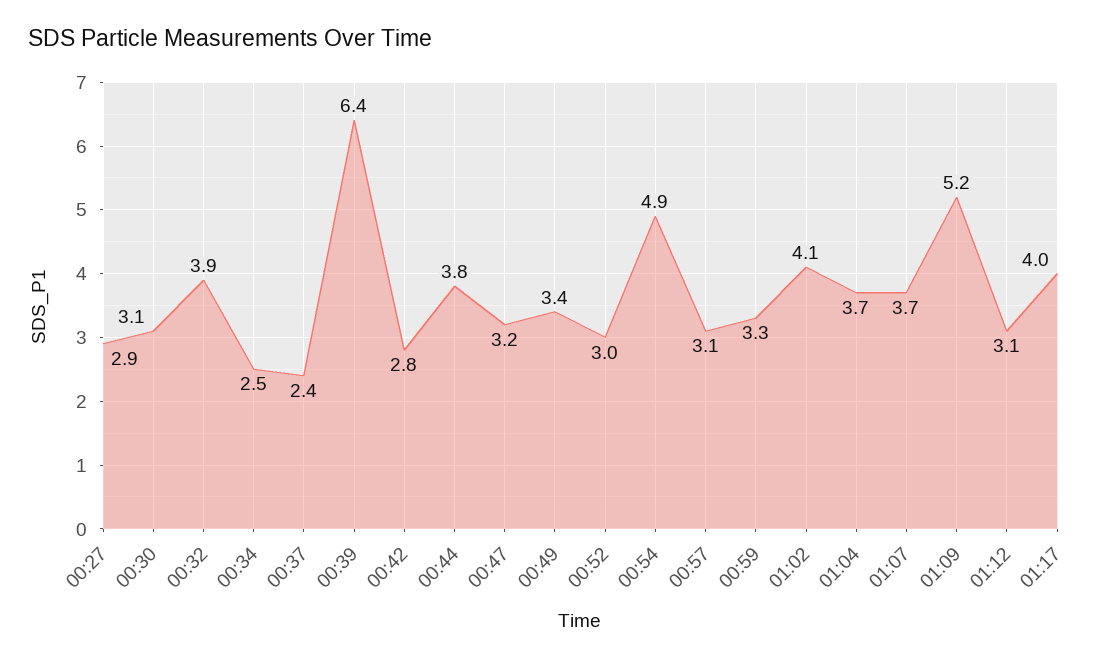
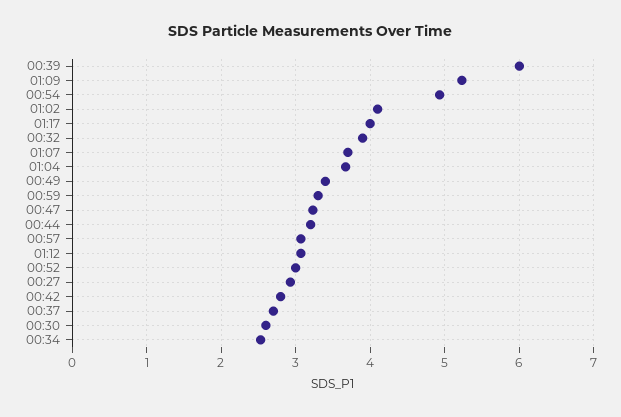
00:30: 3.1 -> 2.6
00:37: 2.4 -> 2.7
00:39: 6.4 -> 6
00:44: 3.8 -> 3.2

